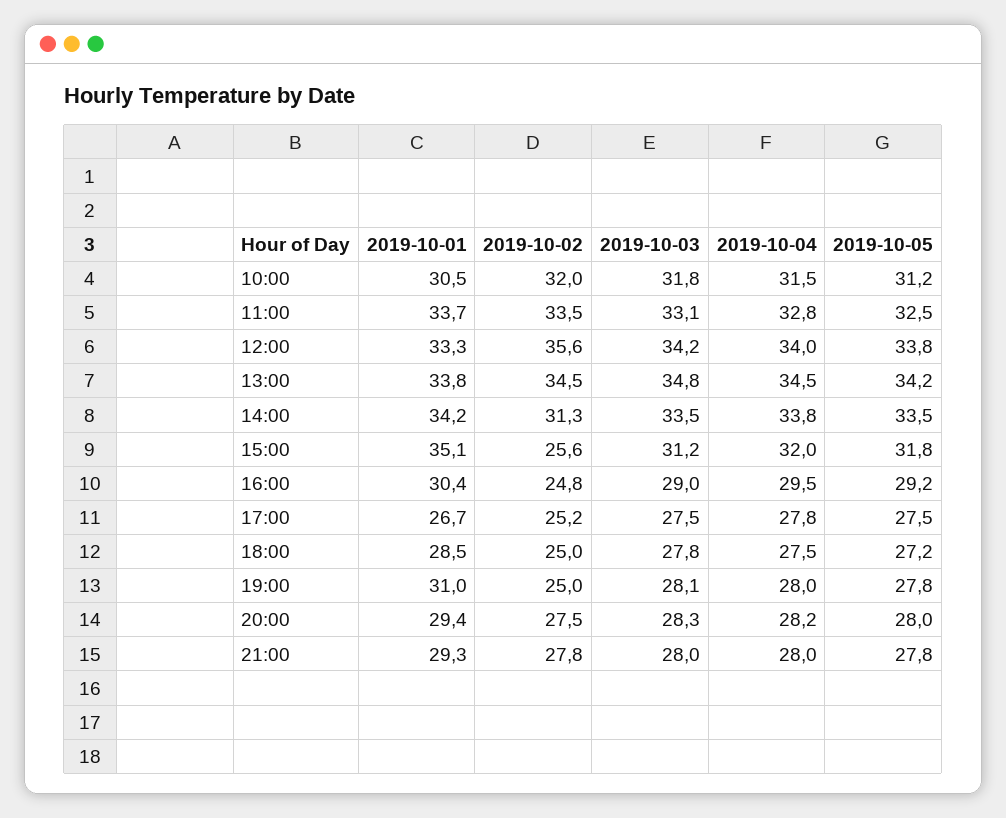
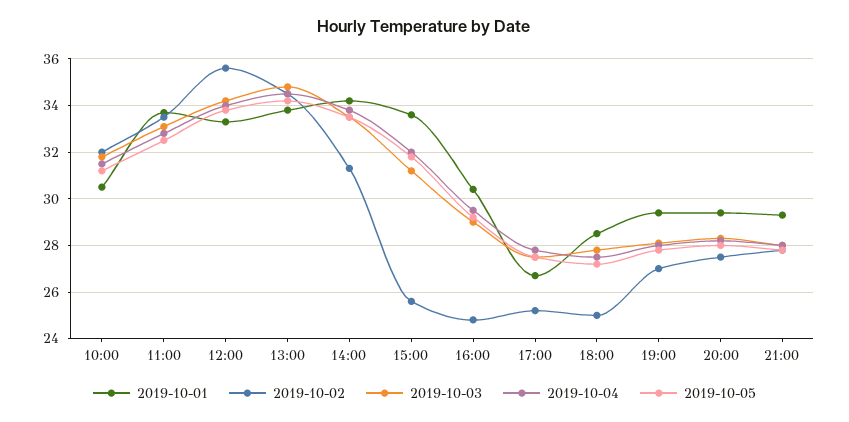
2019-10-01, 15:00: 35.1 -> 33.5
2019-10-01, 19:00: 31 -> 29.5
2019-10-02, 19:00: 25 -> 27

